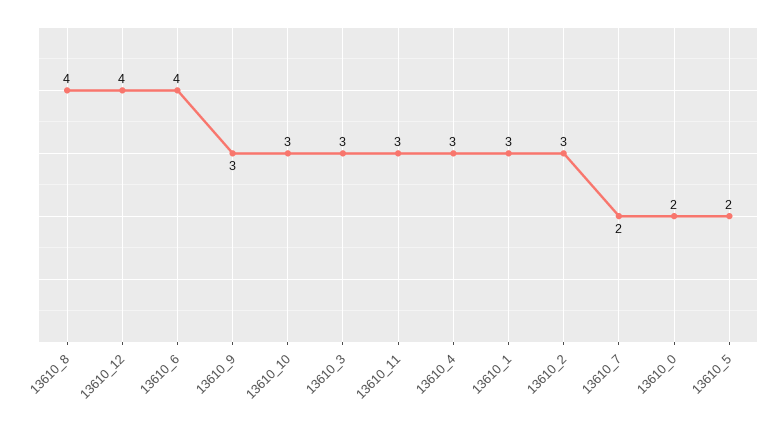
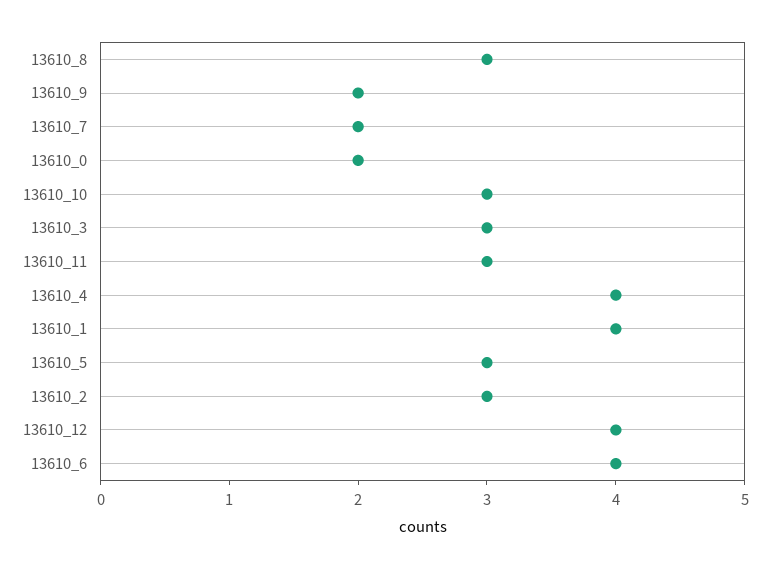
13610_8: 4 -> 3
13610_9: 3 -> 2
13610_4: 3 -> 4
13610_1: 3 -> 4
13610_5: 2 -> 3

